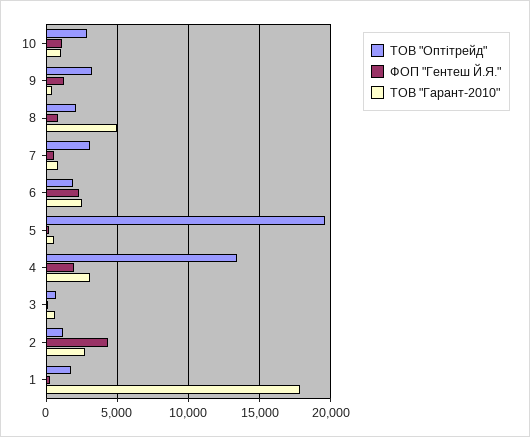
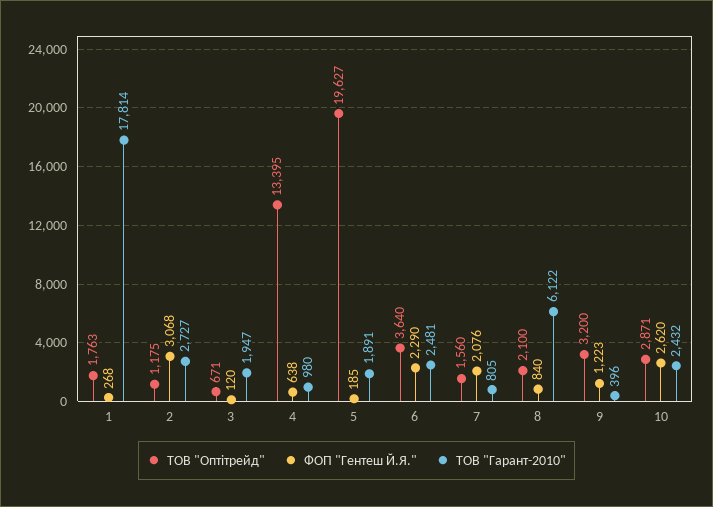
ФОП "Гентеш Й.Я.", 10: 1000 -> 2620
ТОВ "Гарант-2010", 10: 1000 -> 2432
ТОВ "Гарант-2010", 8: 5000 -> 6122
ТОВ "Оптітрейд", 7: 3000 -> 1560
ФОП "Гентеш Й.Я.", 7: 500 -> 2076
ТОВ "Оптітрейд", 6: 2000 -> 3640
ТОВ "Гарант-2010", 5: 500 -> 1891
ФОП "Гентеш Й.Я.", 4: 2000 -> 638
ТОВ "Гарант-2010", 4: 3000 -> 980
ТОВ "Гарант-2010", 3: 500 -> 1947
ФОП "Гентеш Й.Я.", 2: 4500 -> 3068

